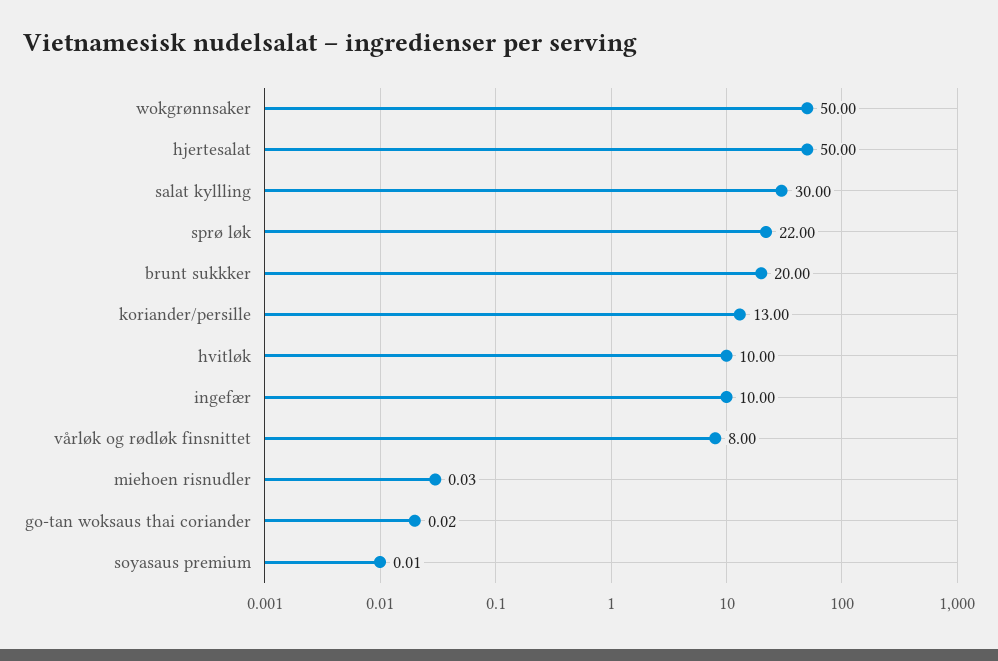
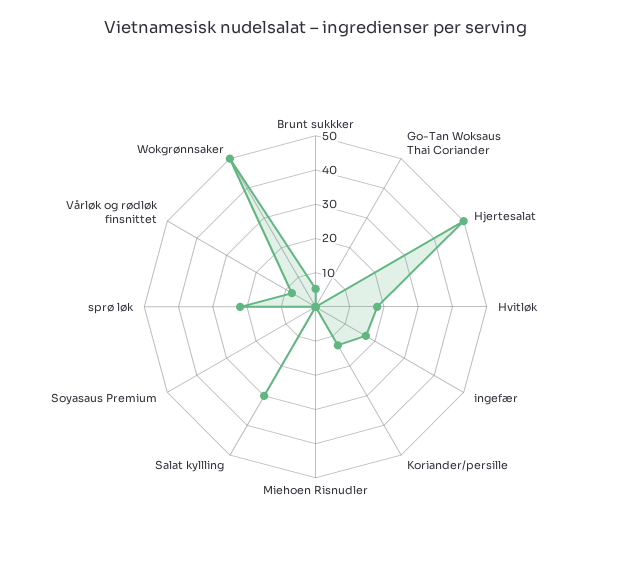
brunt sukkker: 20 -> 5
hvitløk: 10 -> 17.5
ingefær: 10 -> 17.5

